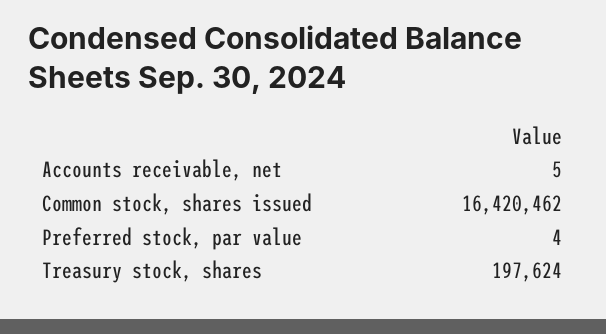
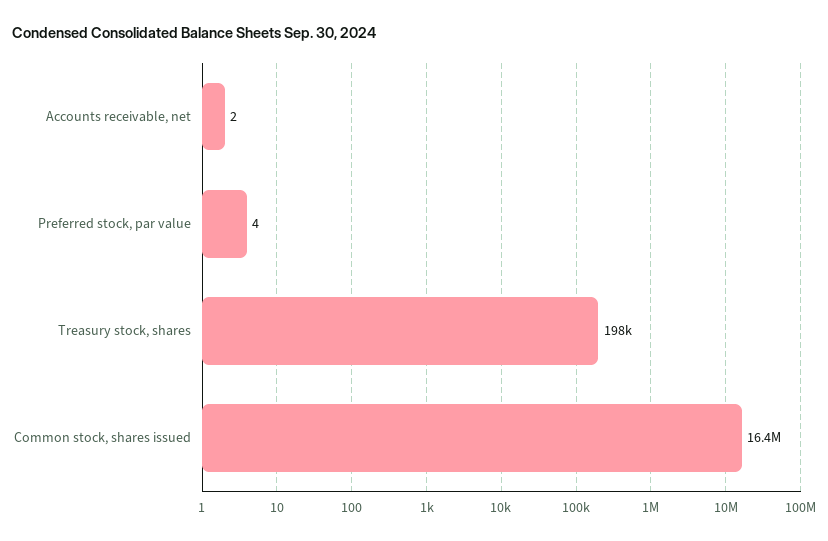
Accounts receivable, net: 5 -> 2

